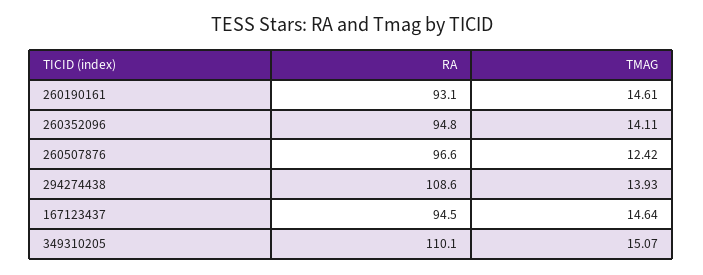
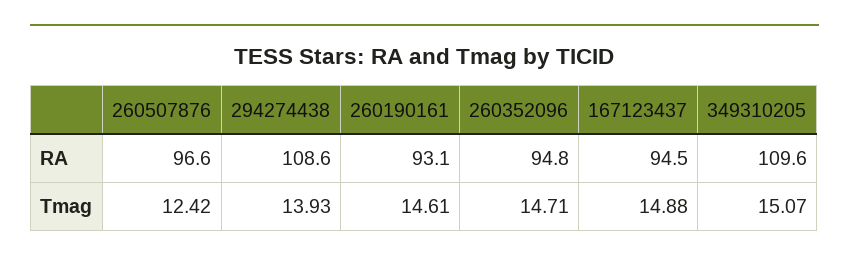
TMAG, 260352096: 14.11 -> 14.71
TMAG, 167123437: 14.64 -> 14.88
RA, 349310205: 110.1 -> 109.6

